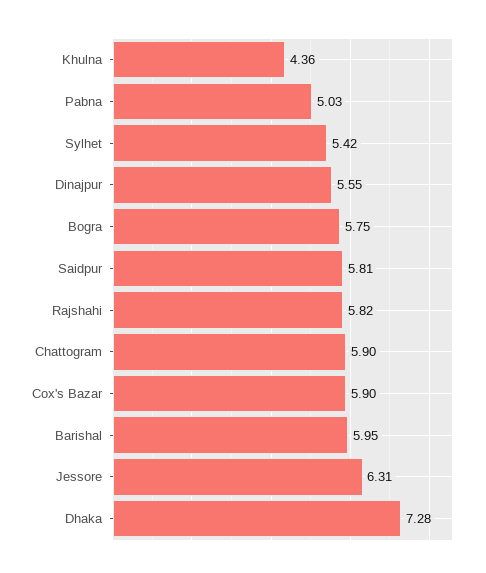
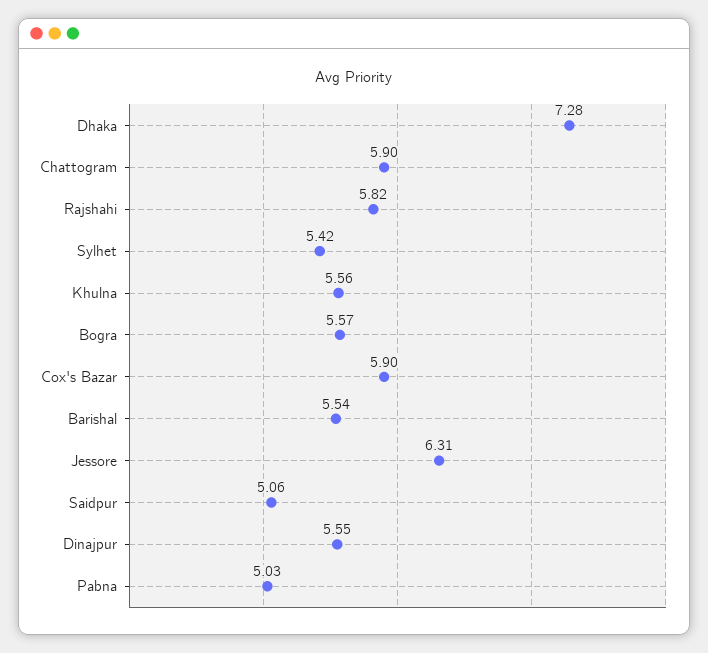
Khulna: 4.36 -> 5.56
Bogra: 5.75 -> 5.57
Saidpur: 5.81 -> 5.06
Barishal: 5.95 -> 5.54

